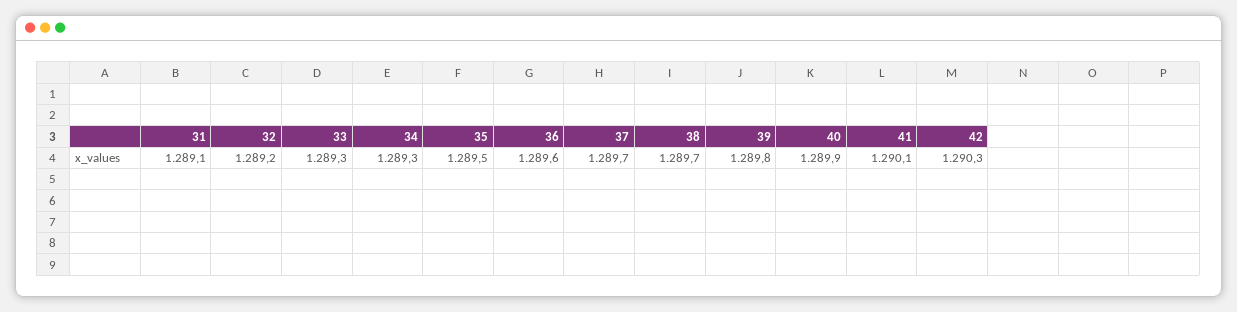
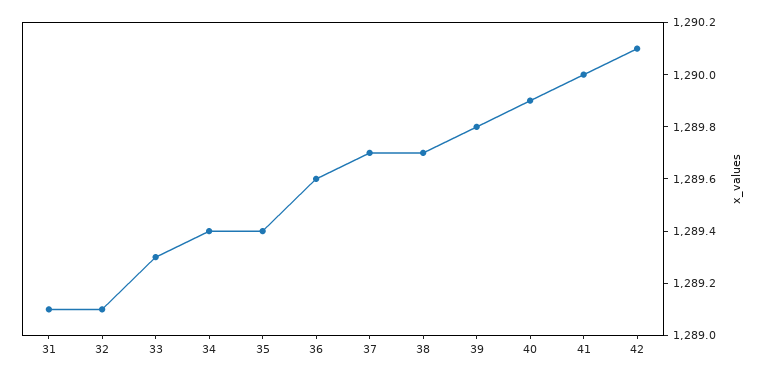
32: 1289.2 -> 1289.1
34: 1289.3 -> 1289.4
35: 1289.5 -> 1289.4
41: 1290.1 -> 1290
42: 1290.3 -> 1290.1

